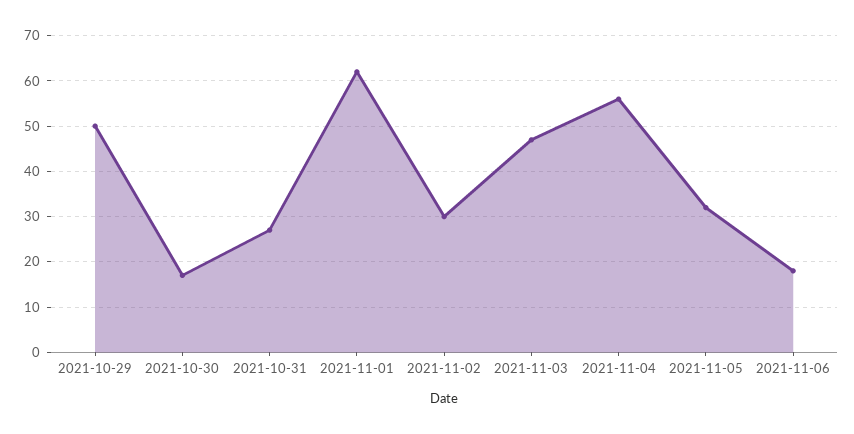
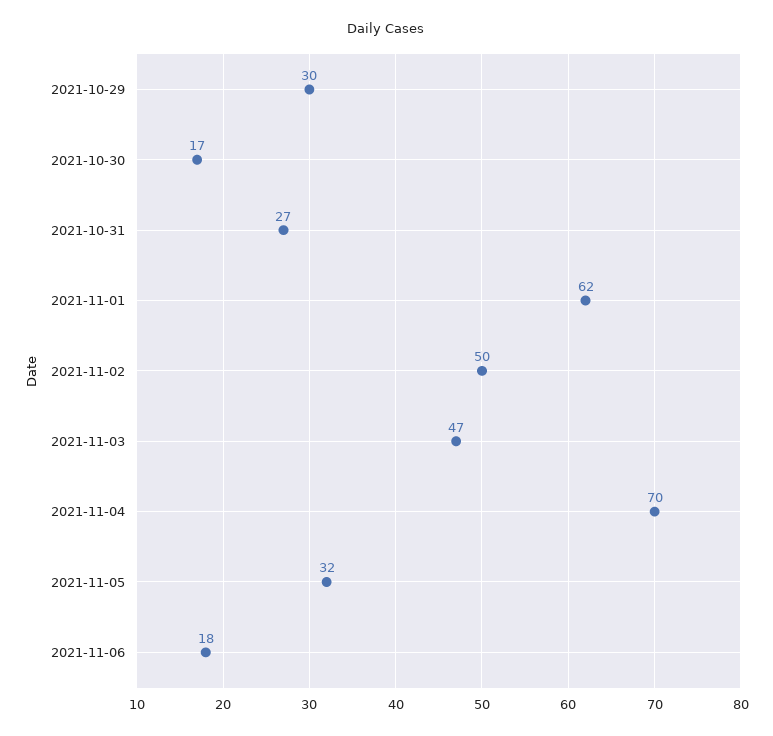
2021-10-29: 50 -> 30
2021-11-02: 30 -> 50
2021-11-04: 55 -> 70

